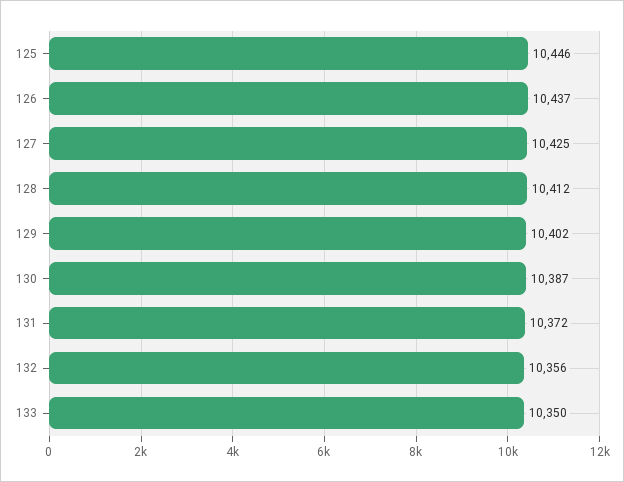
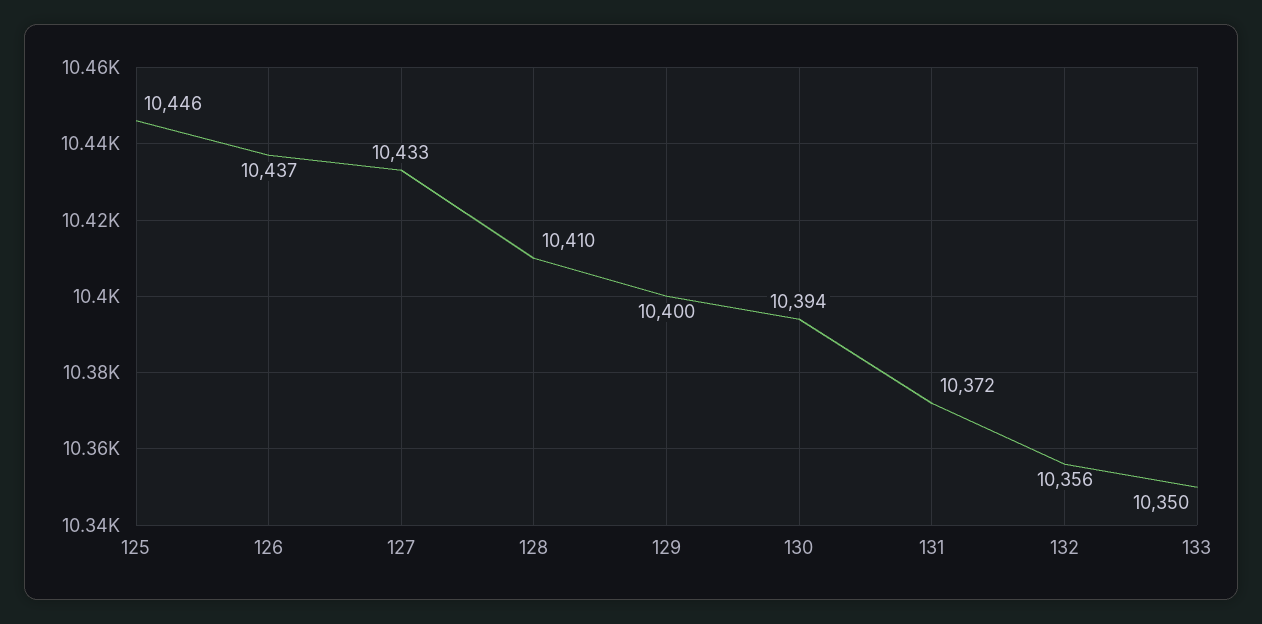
127: 10425 -> 10433
128: 10412 -> 10410
129: 10402 -> 10400
130: 10387 -> 10394

